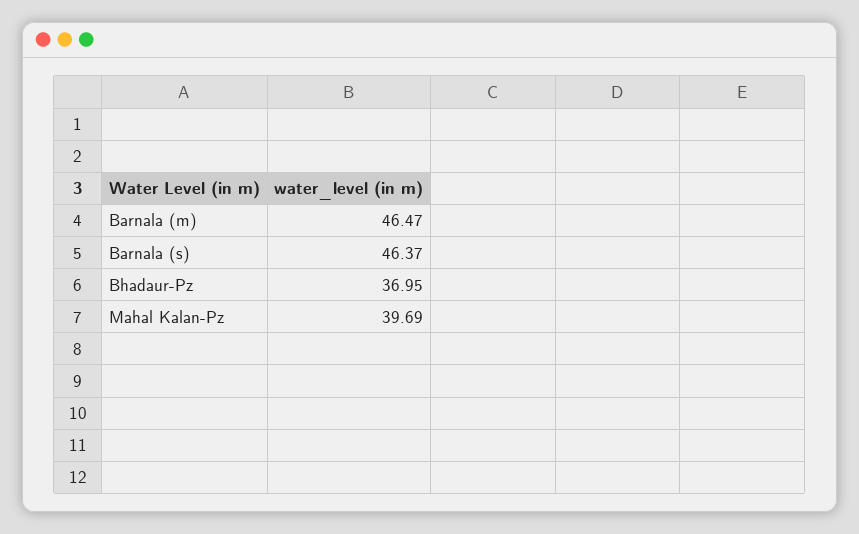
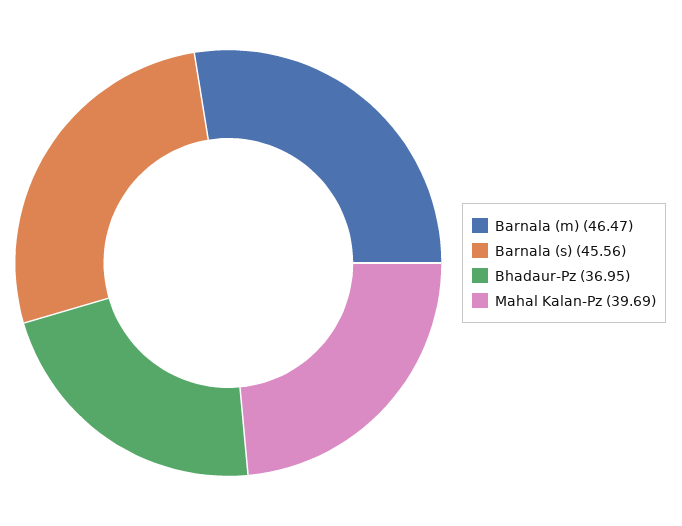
Barnala (s): 46.37 -> 45.56

